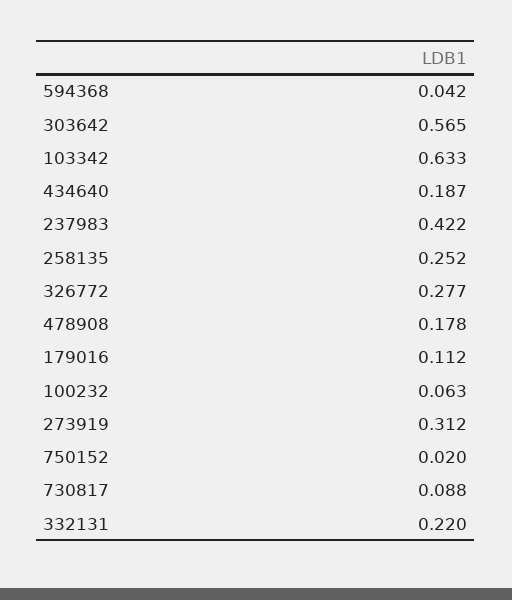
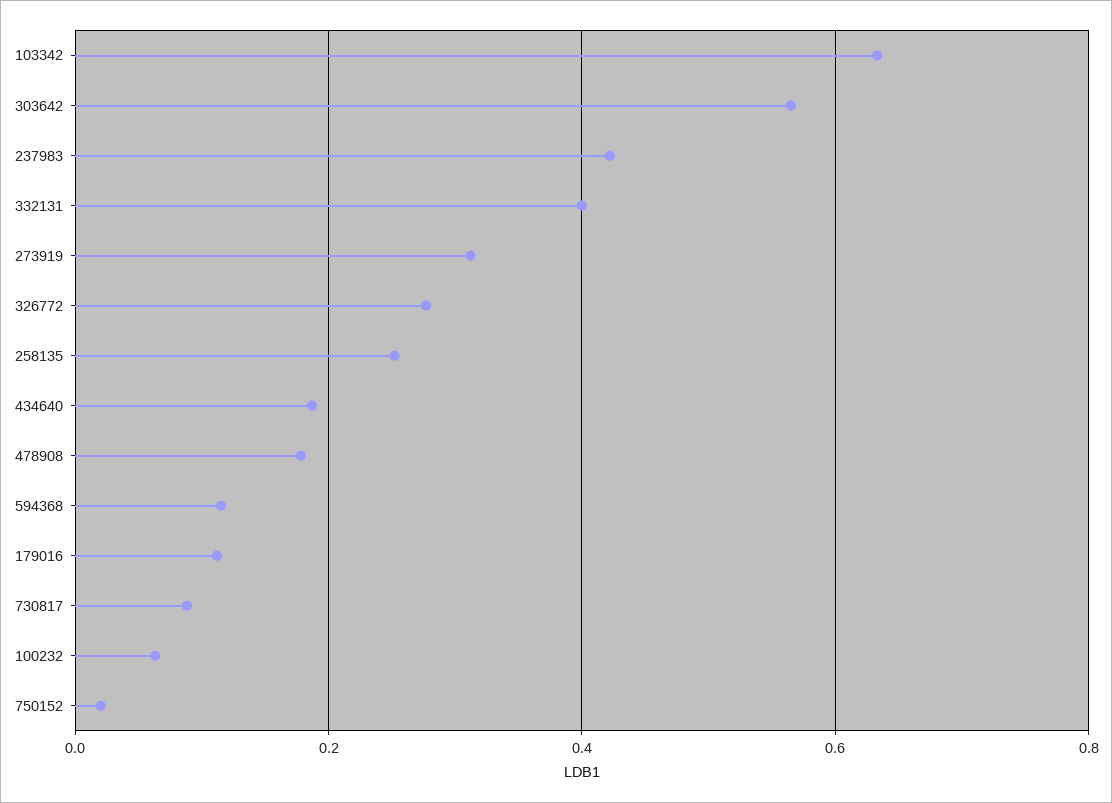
594368: 0.042 -> 0.12
332131: 0.22 -> 0.4

